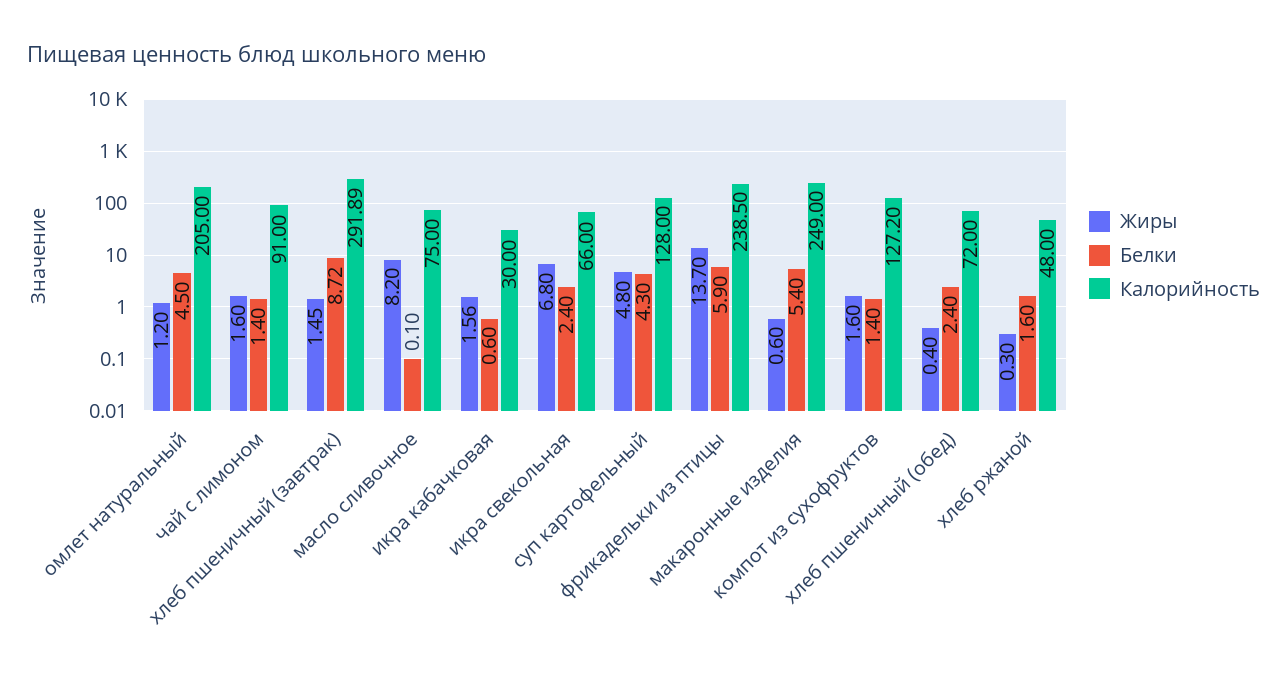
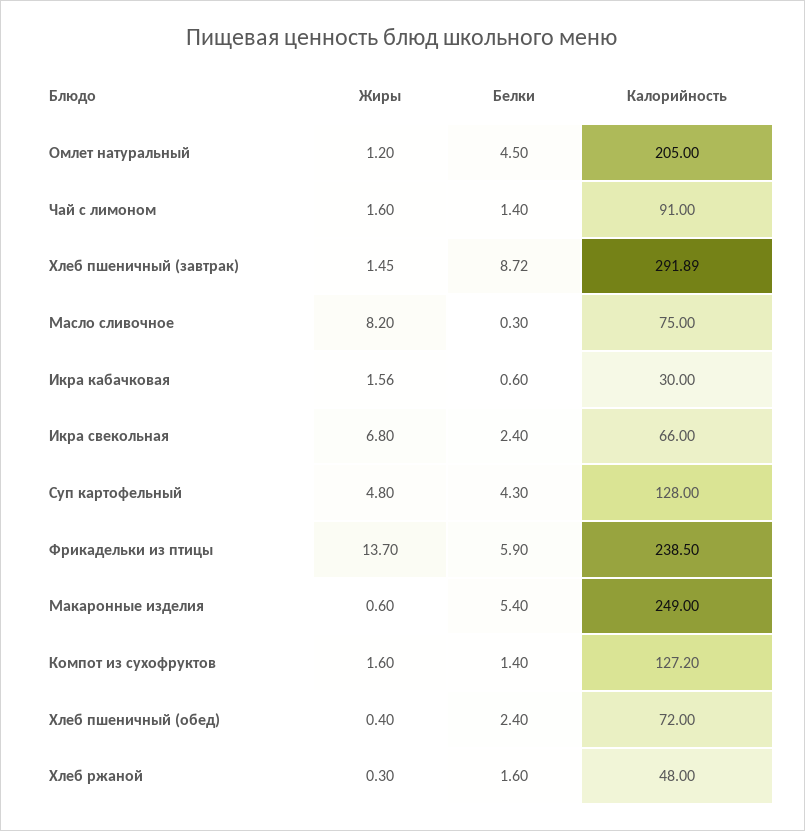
Белки, масло сливочное: 0.1 -> 0.3

